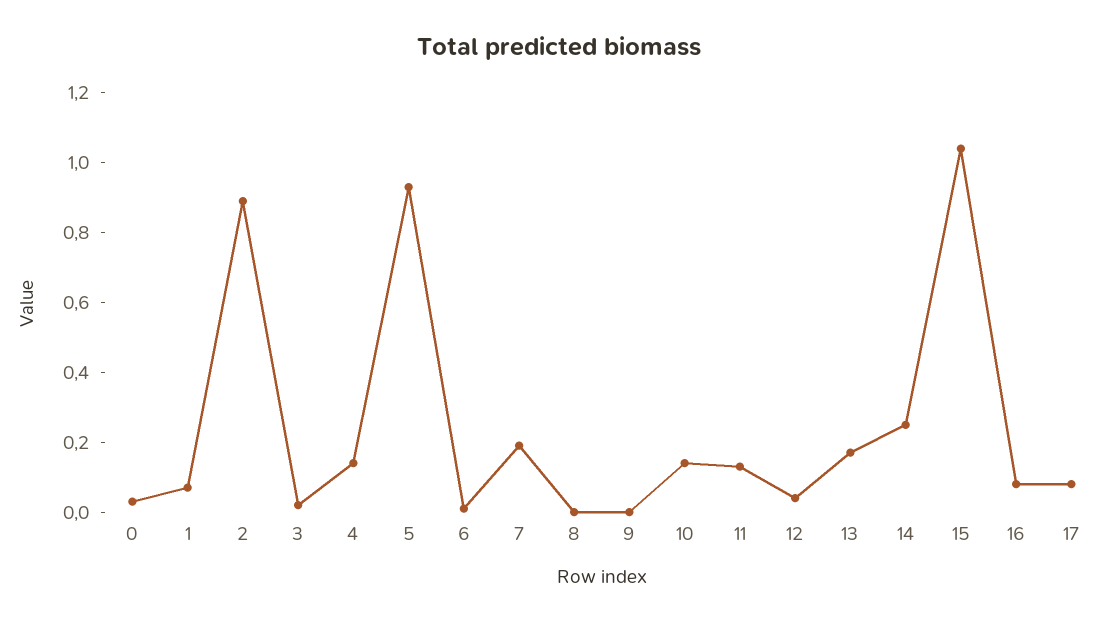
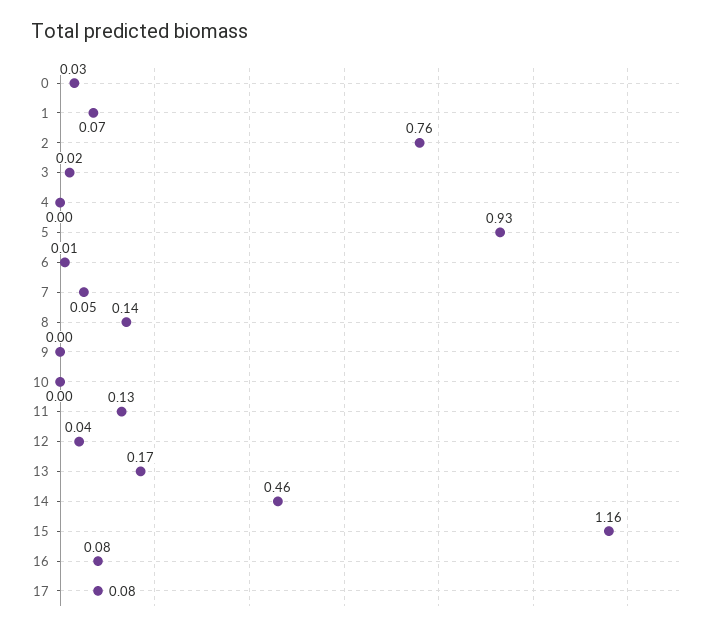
2: 0.9 -> 0.76
4: 0.15 -> 0
7: 0.2 -> 0.05
8: 0 -> 0.14
10: 0.15 -> 0
14: 0.25 -> 0.46
15: 1.05 -> 1.16

